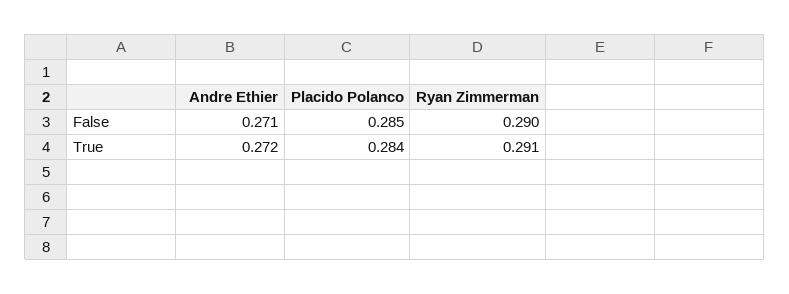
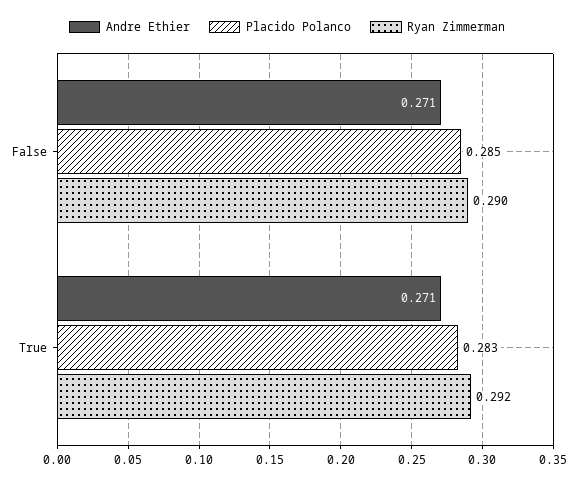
Andre Ethier, True: 0.272 -> 0.271
Placido Polanco, True: 0.284 -> 0.283
Ryan Zimmerman, True: 0.291 -> 0.292

